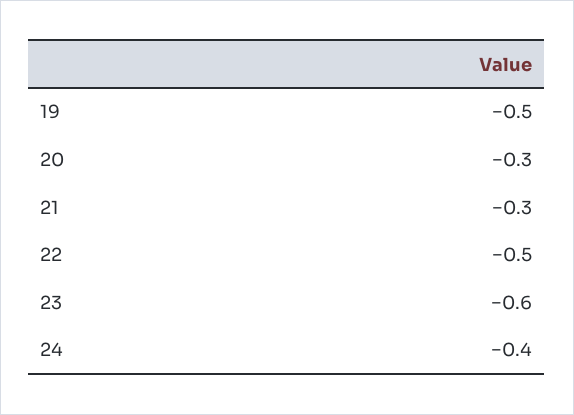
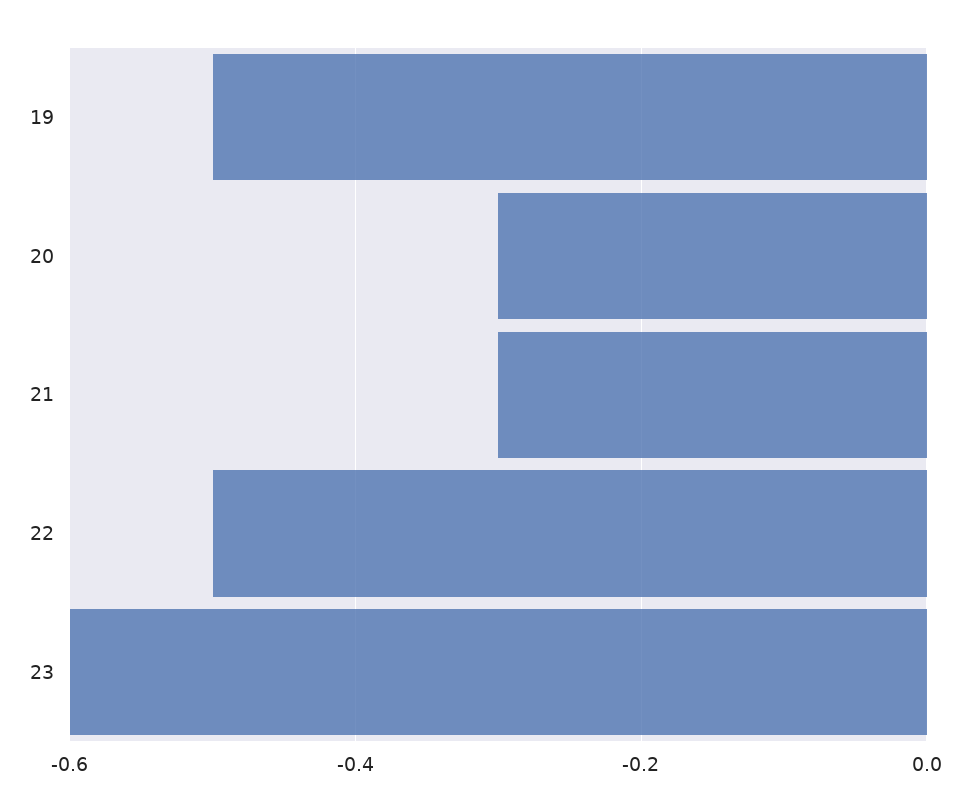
24: -0.4 -> none

